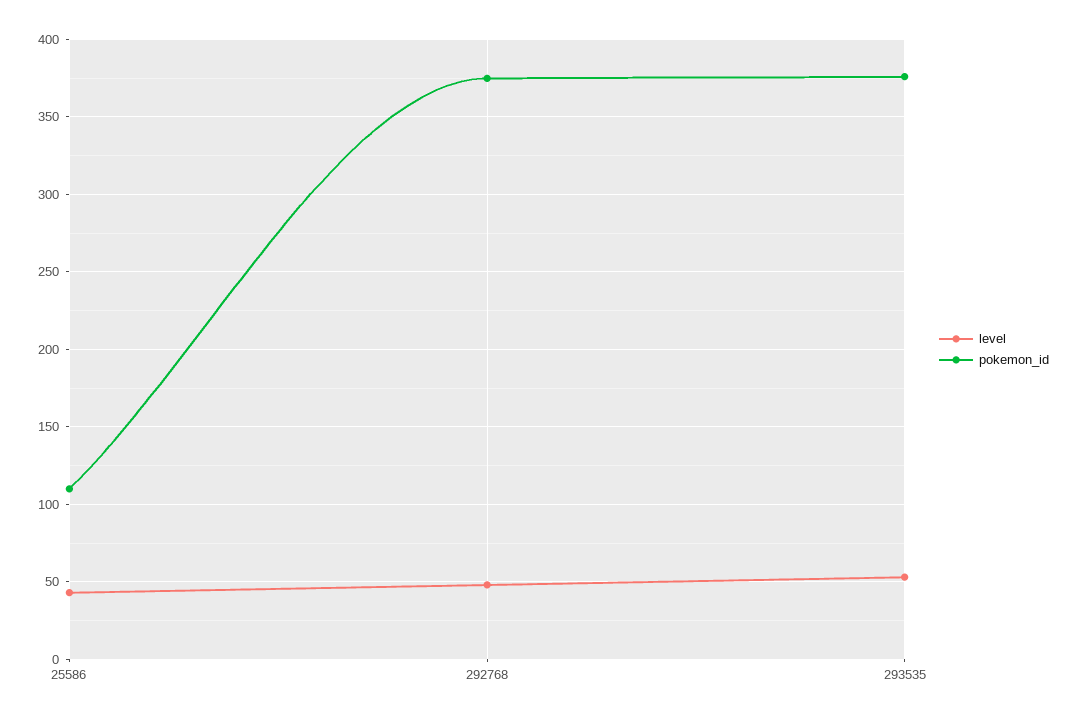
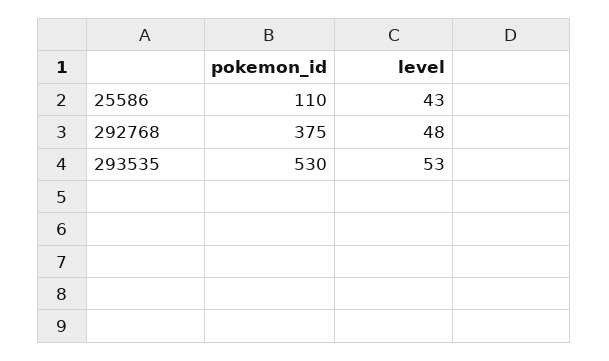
pokemon_id, 293535: 375 -> 530

